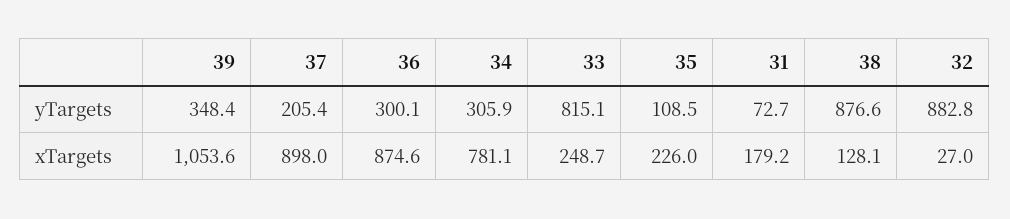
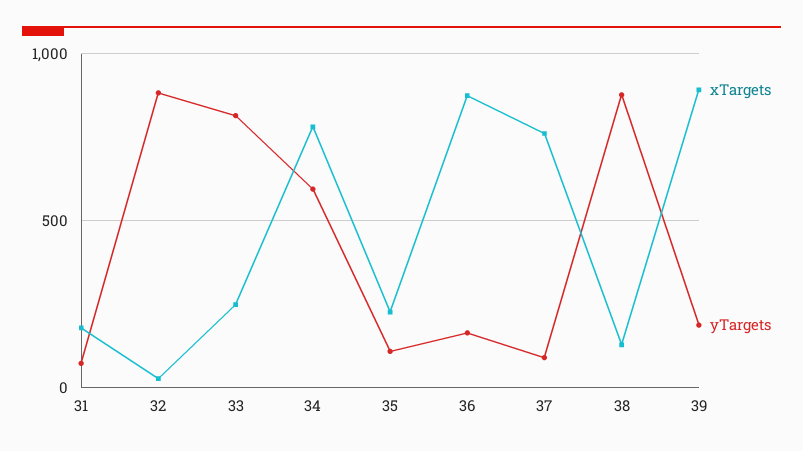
yTargets, 39: 348.4 -> 200
yTargets, 37: 205.4 -> 100
yTargets, 36: 300.1 -> 150
yTargets, 34: 305.9 -> 600
xTargets, 39: 1053.6 -> 900
xTargets, 37: 898 -> 750

